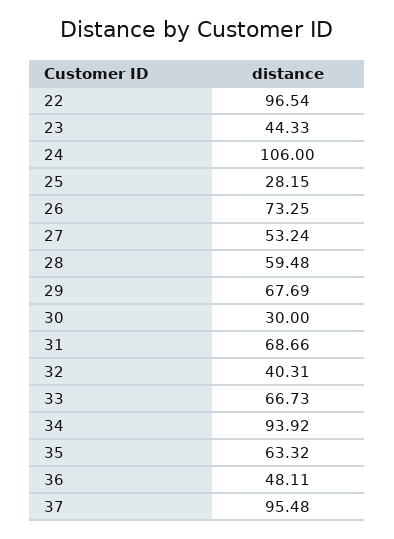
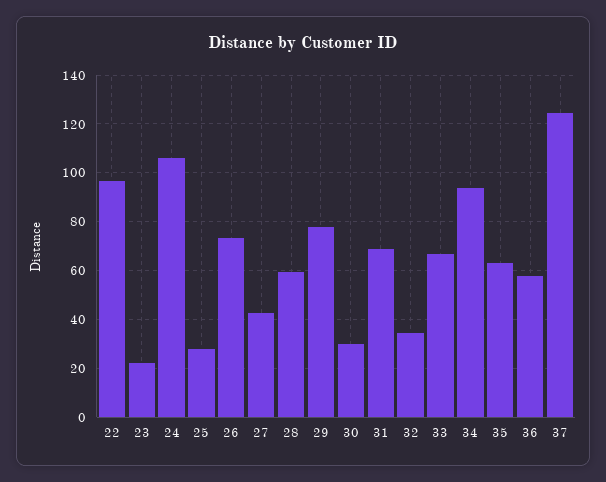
23: 44.33 -> 22.5
27: 53.24 -> 42.5
29: 67.69 -> 77.5
32: 40.31 -> 35
36: 48.11 -> 57.5
37: 95.48 -> 125

